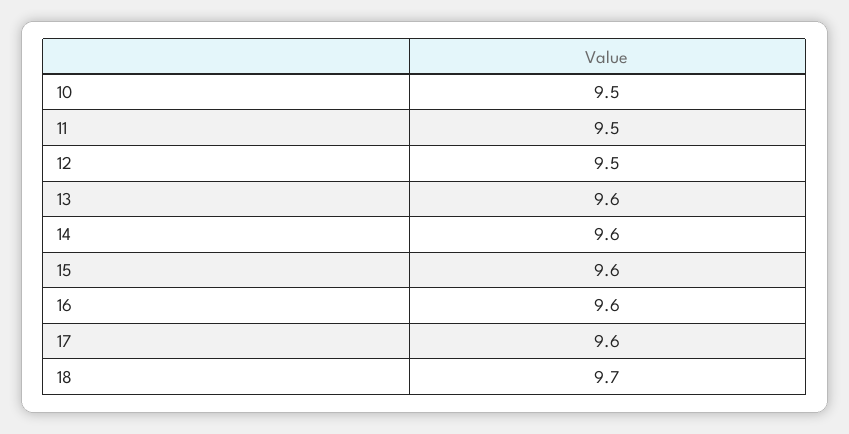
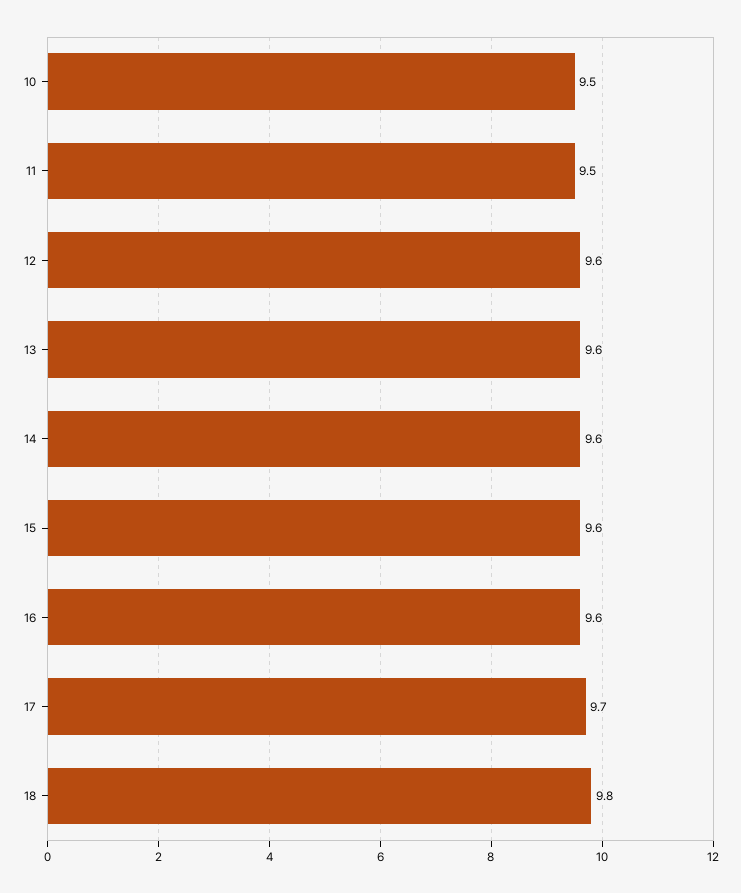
12: 9.5 -> 9.6
17: 9.6 -> 9.7
18: 9.7 -> 9.8

